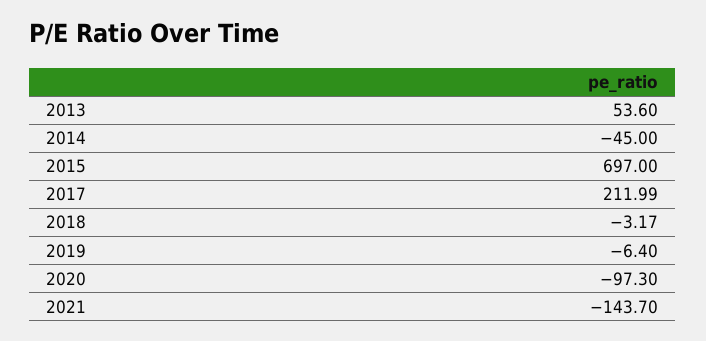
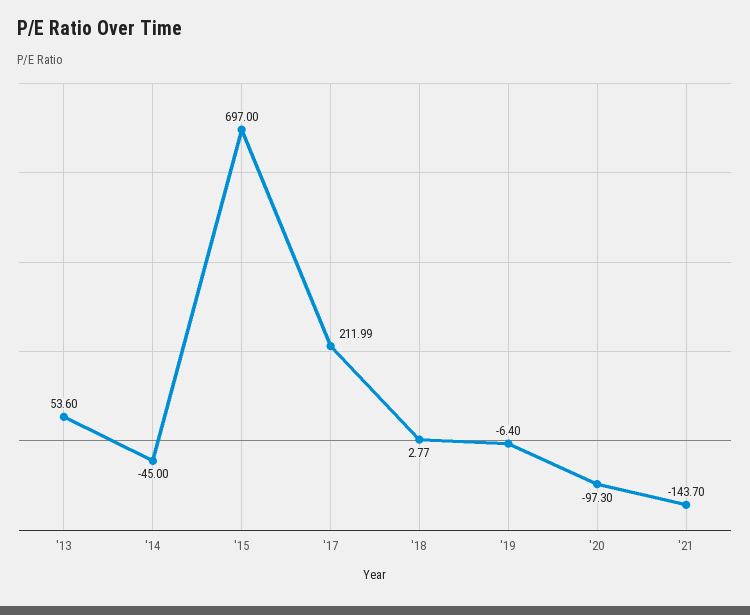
2018: -3.17 -> 2.77

